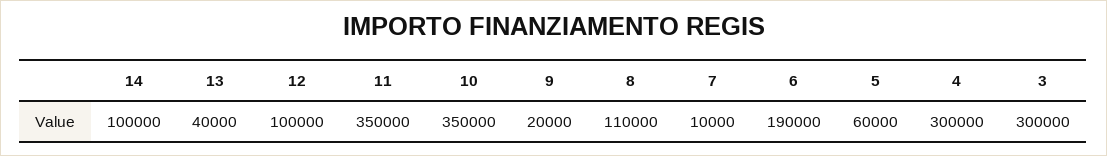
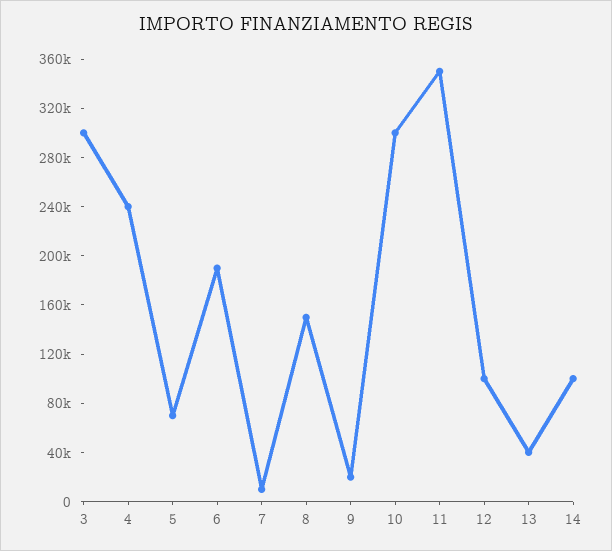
10: 350000 -> 300000
8: 110000 -> 150000
5: 60000 -> 70000
4: 300000 -> 240000

